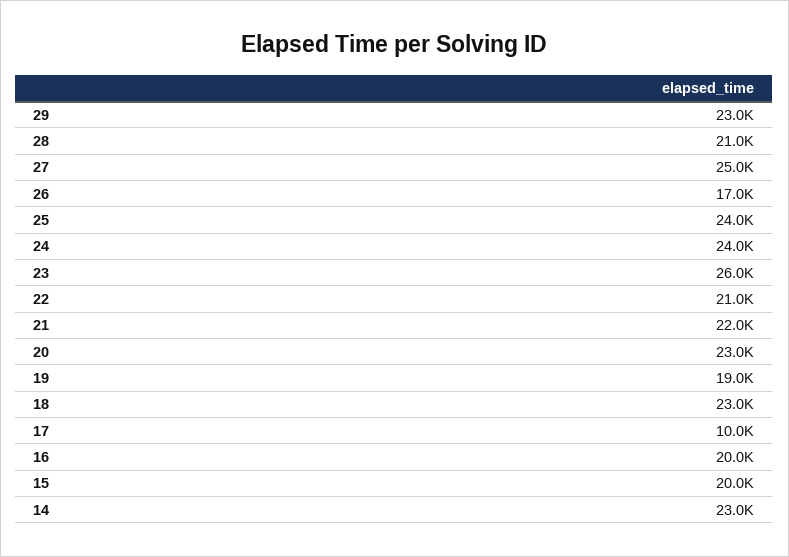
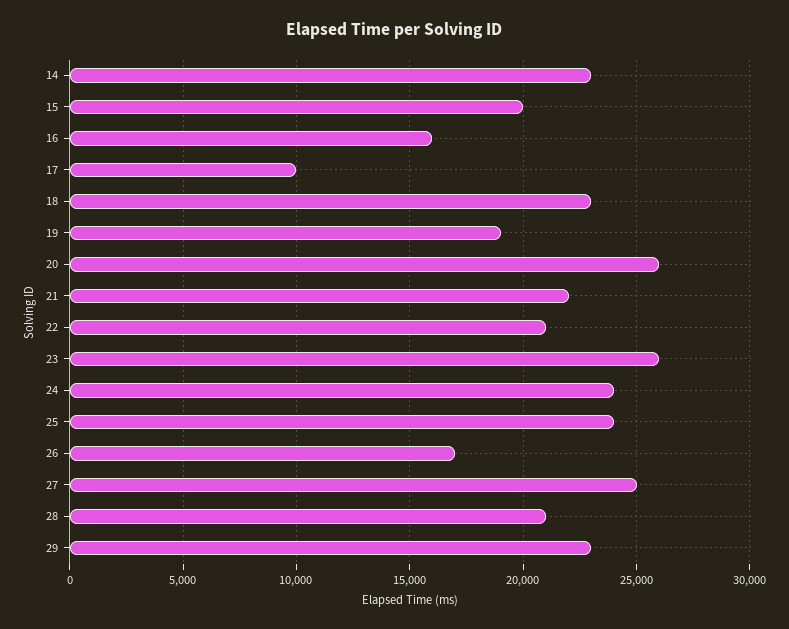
20: 23000 -> 26000
16: 20000 -> 16000

